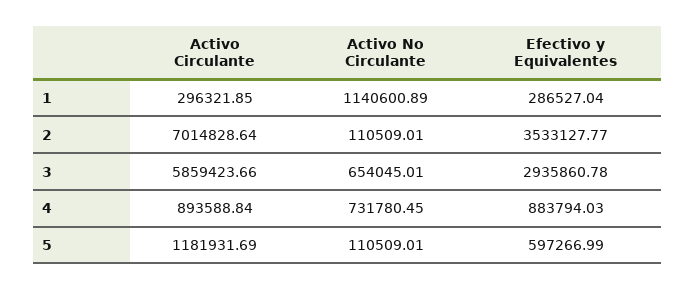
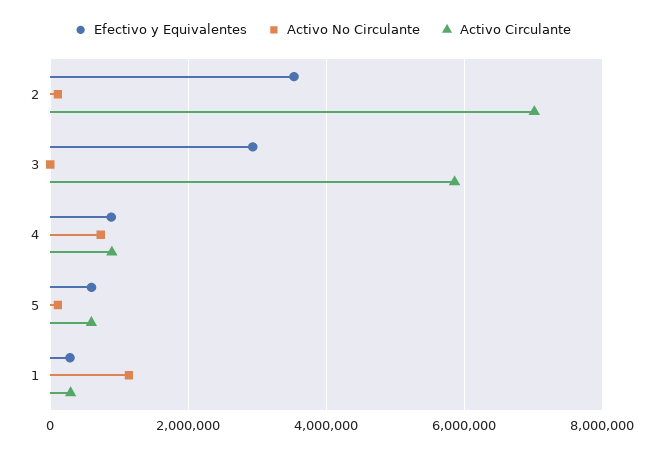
Activo No Circulante, 3: 654045.01 -> 0
Activo Circulante, 5: 1181931.69 -> 600000

